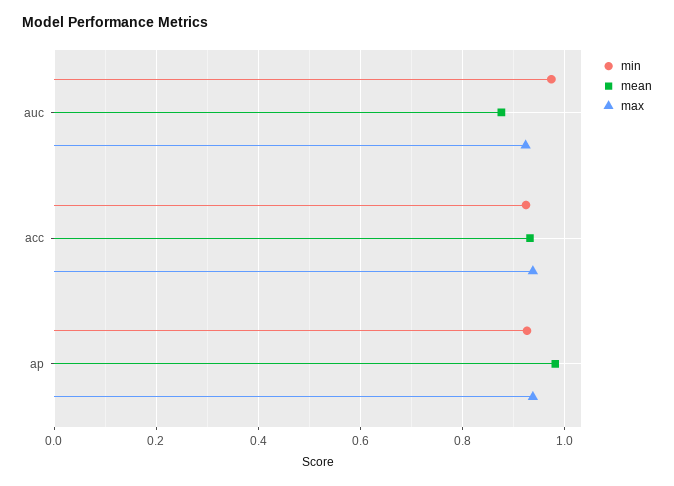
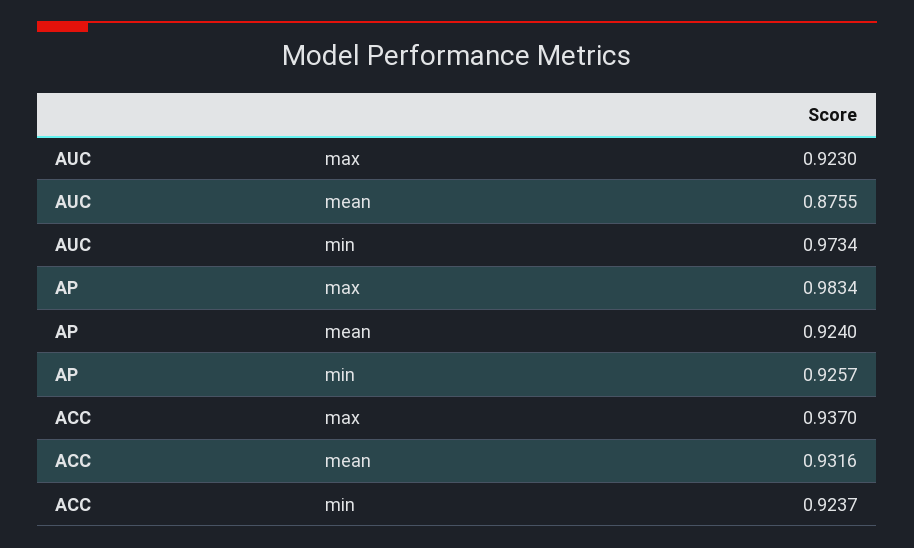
mean, ap: 0.98 -> 0.924
max, ap: 0.94 -> 0.9834

